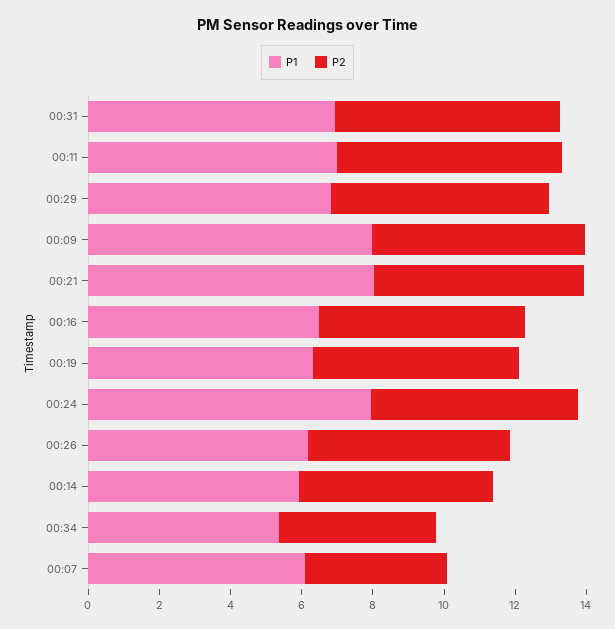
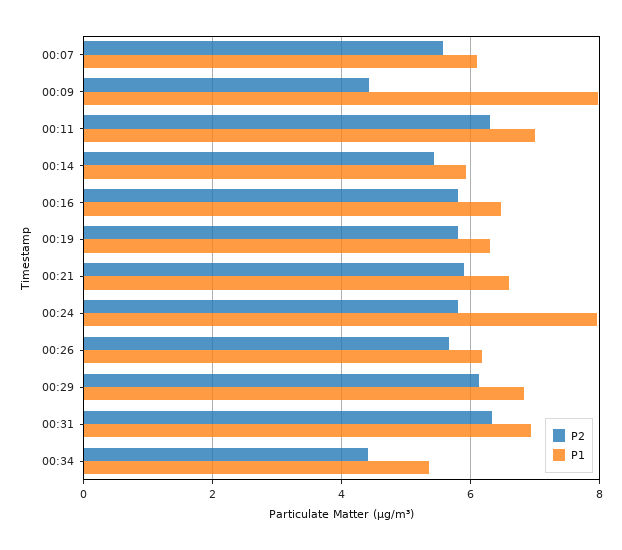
P2, 00:09: 6 -> 4.4
P1, 00:21: 8 -> 6.6
P2, 00:07: 4 -> 5.6

